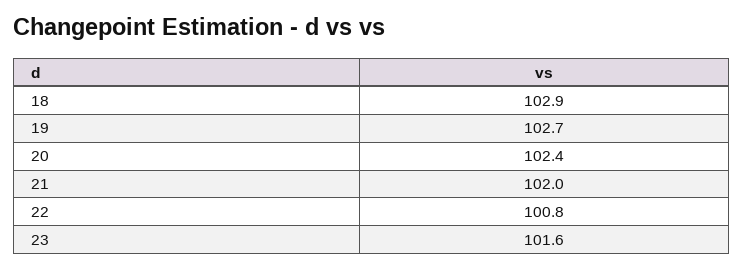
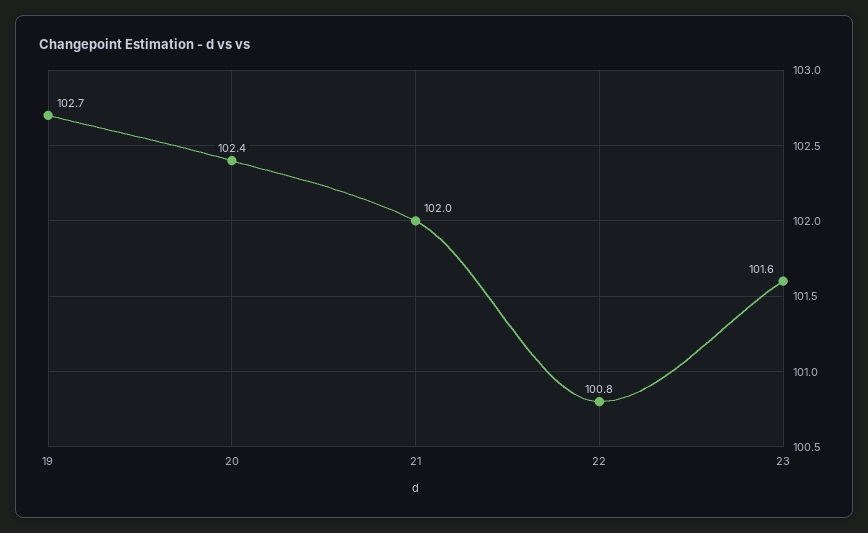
18: 102.9 -> none

